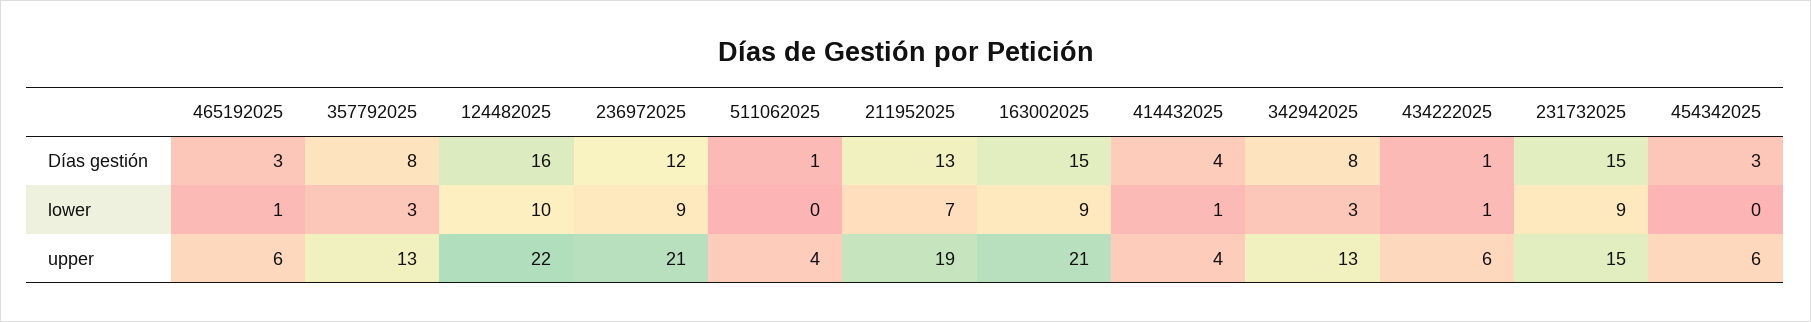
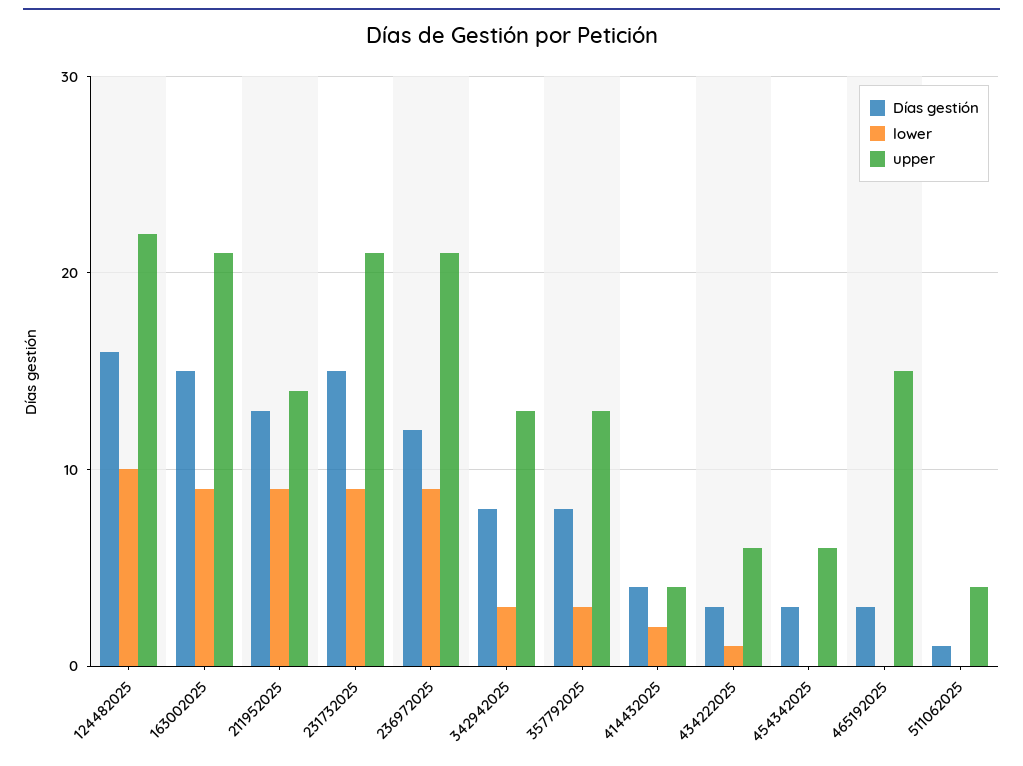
Días gestión, 434222025: 1 -> 3
lower, 465192025: 1 -> 0
lower, 211952025: 7 -> 9
lower, 414432025: 1 -> 2
upper, 465192025: 6 -> 15
upper, 211952025: 19 -> 14
upper, 231732025: 15 -> 21

